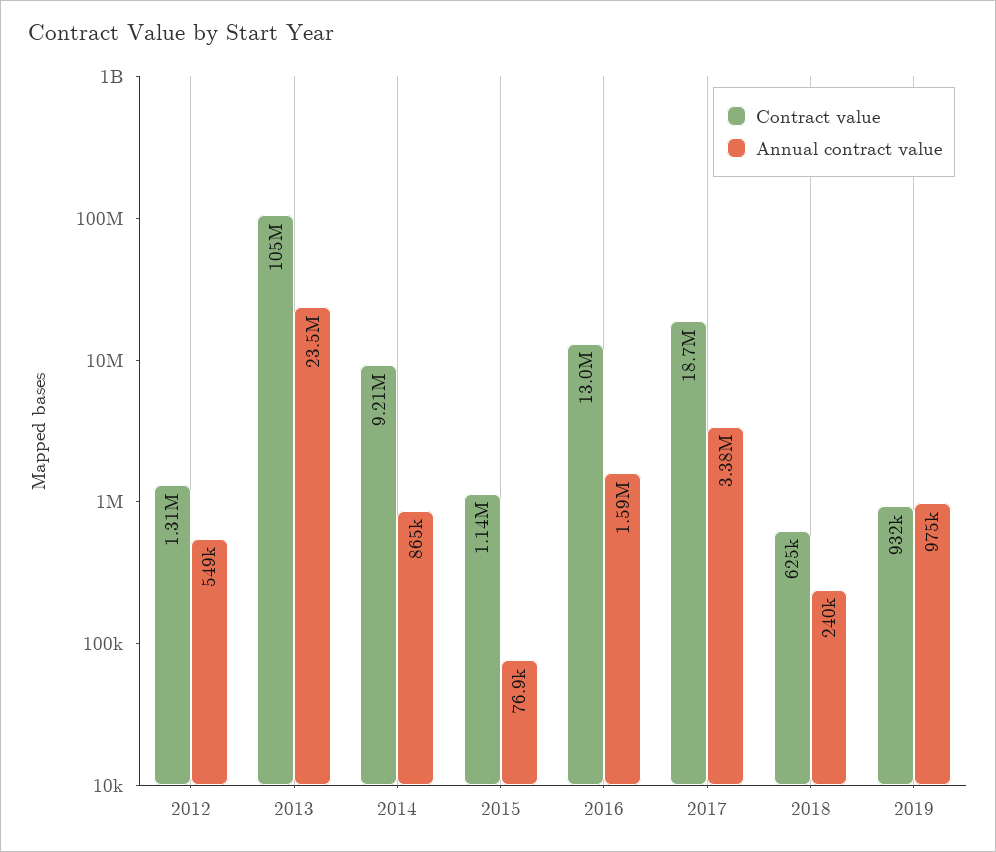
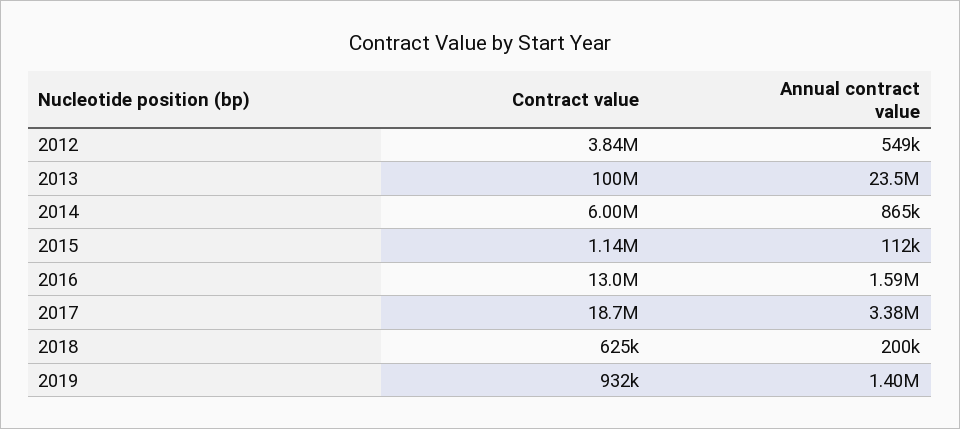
Contract value, 2012: 1310000 -> 3840000
Contract value, 2013: 105000000 -> 100000000
Contract value, 2014: 9210000 -> 6000000
Annual contract value, 2015: 76900 -> 112000
Annual contract value, 2018: 240000 -> 200000
Annual contract value, 2019: 975000 -> 1400000

